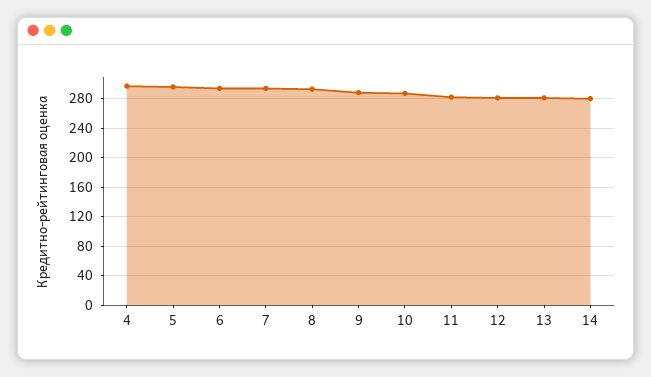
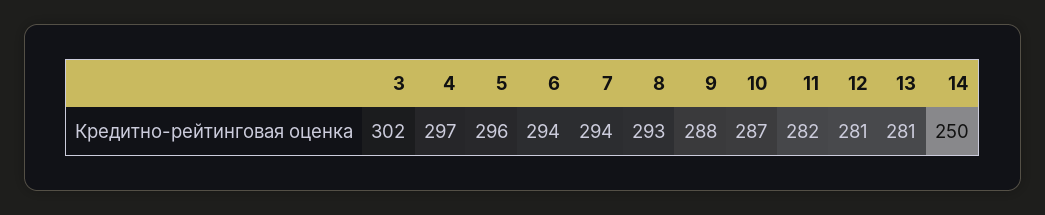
14: 280 -> 250
3: none -> 302

